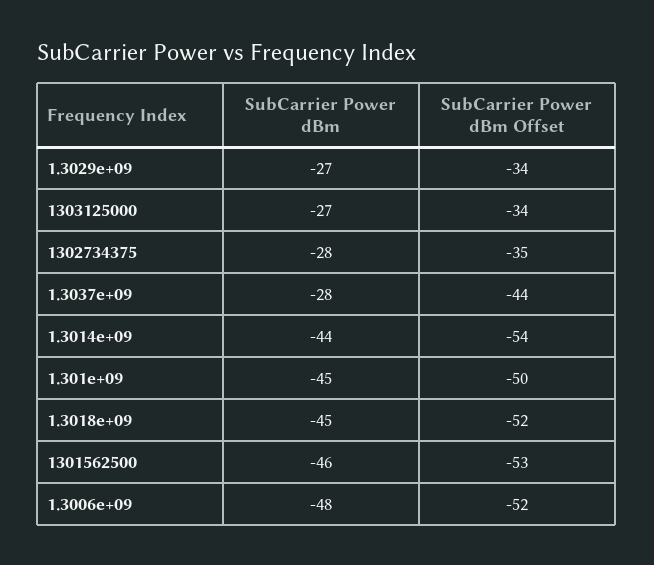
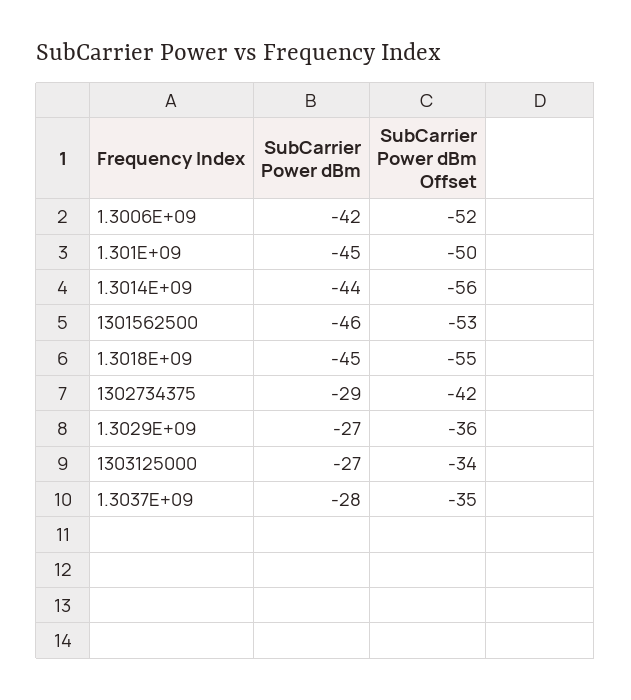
SubCarrier Power dBm Offset, 1.3029e+09: -34 -> -36
SubCarrier Power dBm, 1302734375: -28 -> -29
SubCarrier Power dBm Offset, 1302734375: -35 -> -42
SubCarrier Power dBm Offset, 1.3037e+09: -44 -> -35
SubCarrier Power dBm Offset, 1.3014e+09: -54 -> -56
SubCarrier Power dBm Offset, 1.3018e+09: -52 -> -55
SubCarrier Power dBm, 1.3006e+09: -48 -> -42

